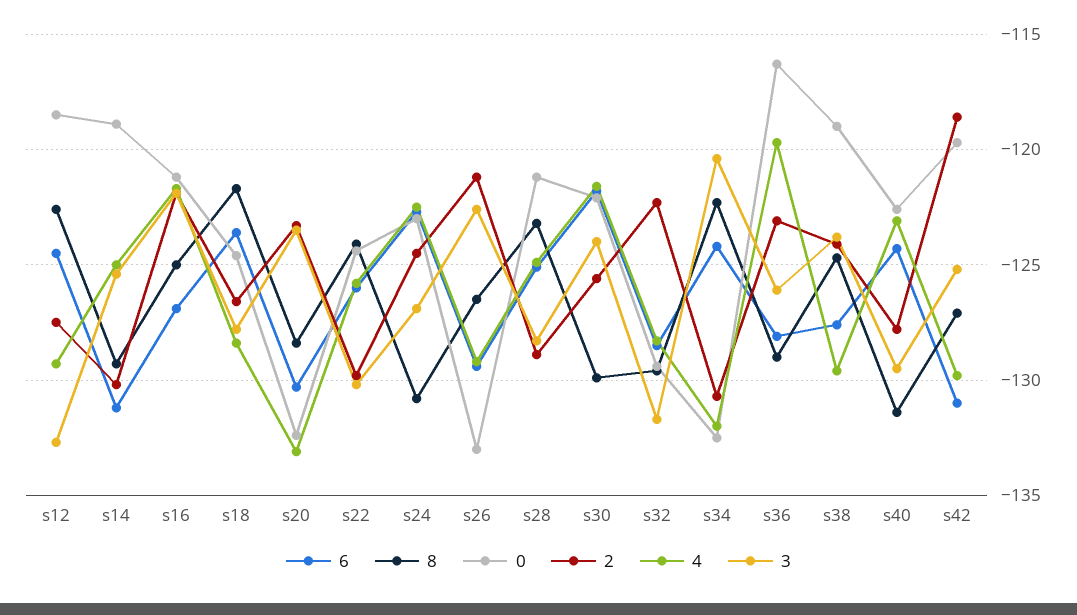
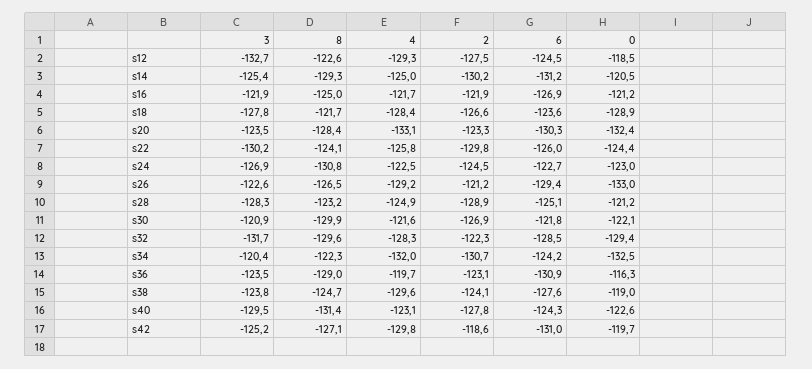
0, s14: -119 -> -120.5
0, s18: -124.5 -> -128.9
2, s30: -125.5 -> -126.9
3, s30: -124 -> -120.9
6, s36: -128 -> -130.9
3, s36: -126 -> -123.5

